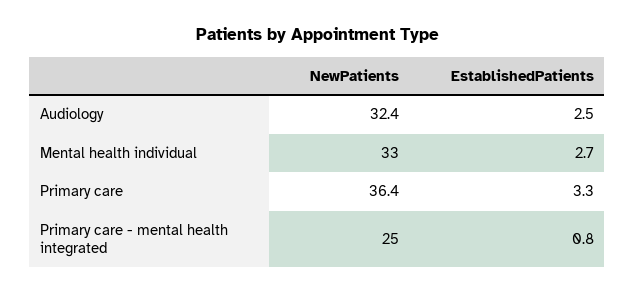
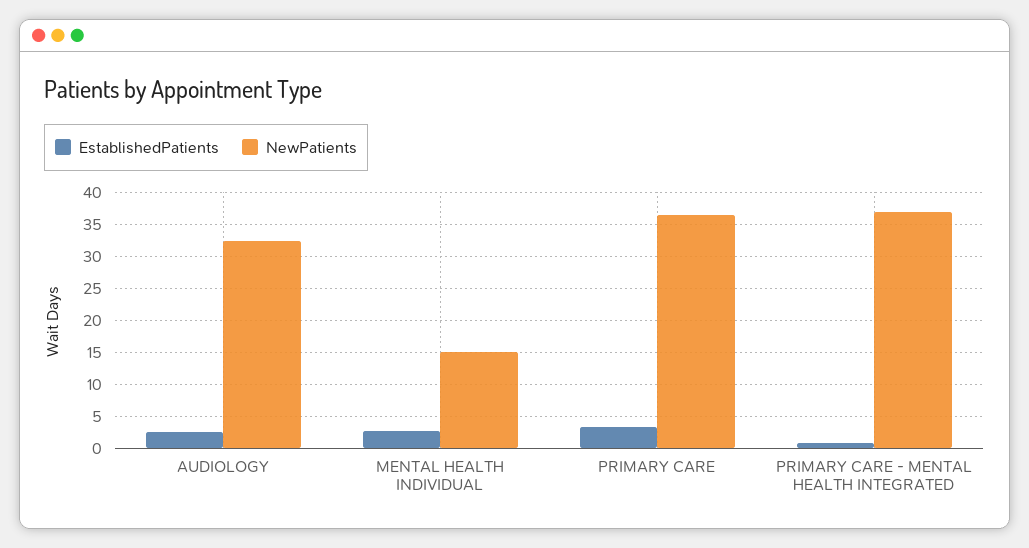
NewPatients, Mental health individual: 33 -> 15
NewPatients, Primary care - mental health integrated: 25 -> 37

